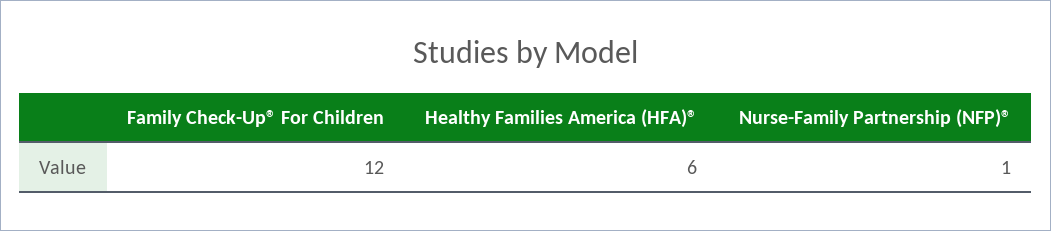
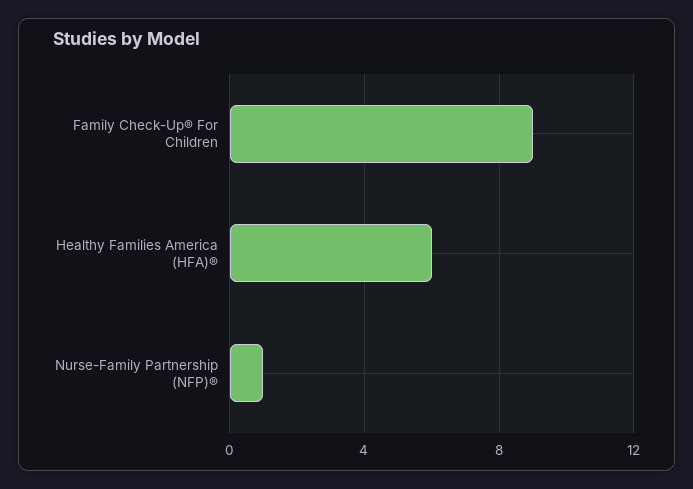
Family Check-Up® For Children: 12 -> 9

